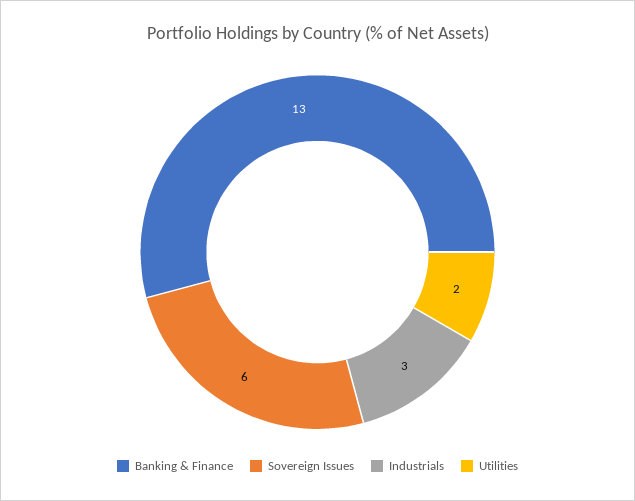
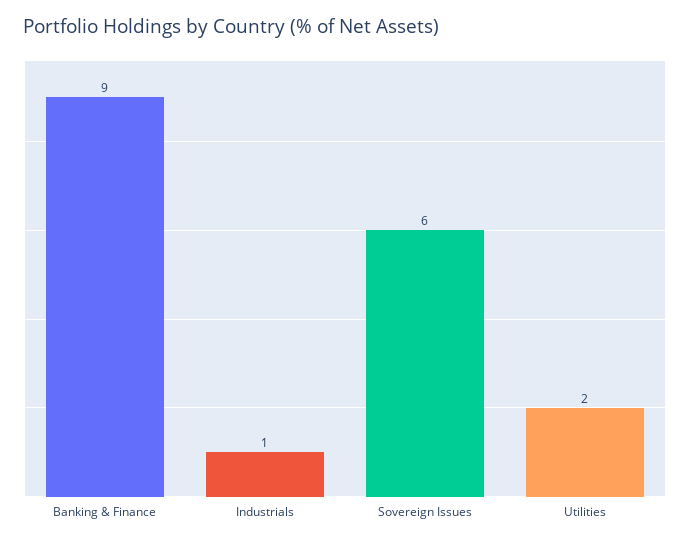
Banking & Finance: 13 -> 9
Industrials: 3 -> 1

